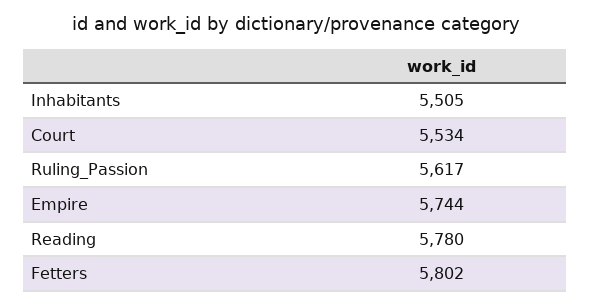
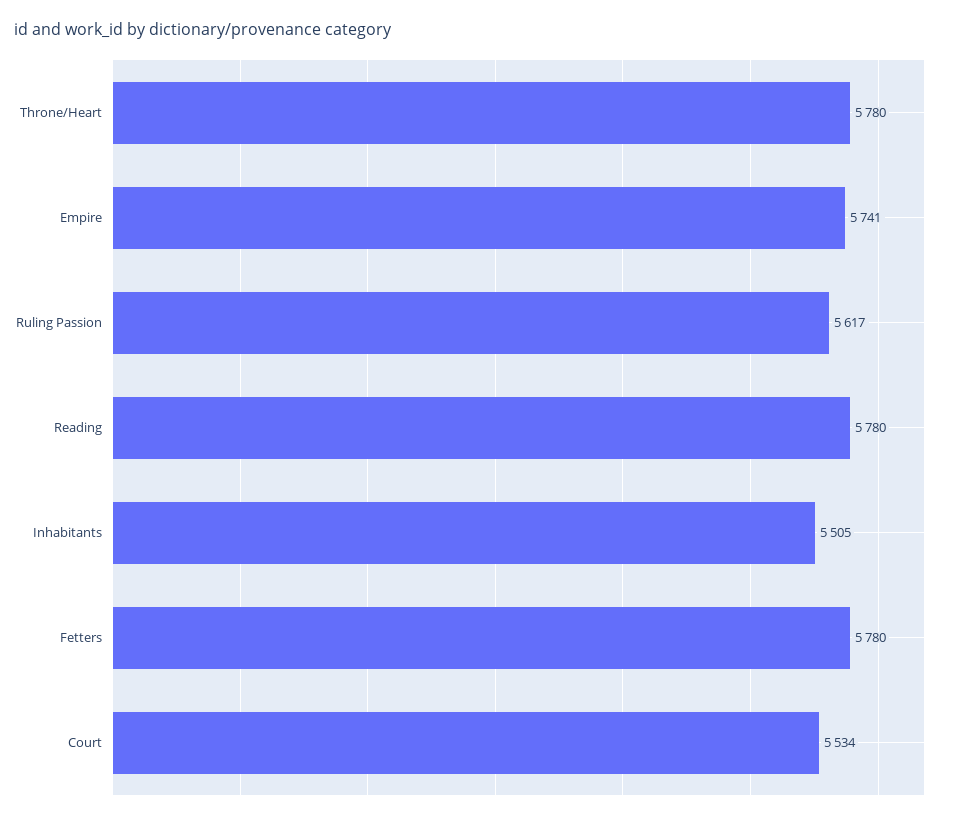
Empire: 5744 -> 5741
Fetters: 5802 -> 5780
Throne/Heart: none -> 5780

